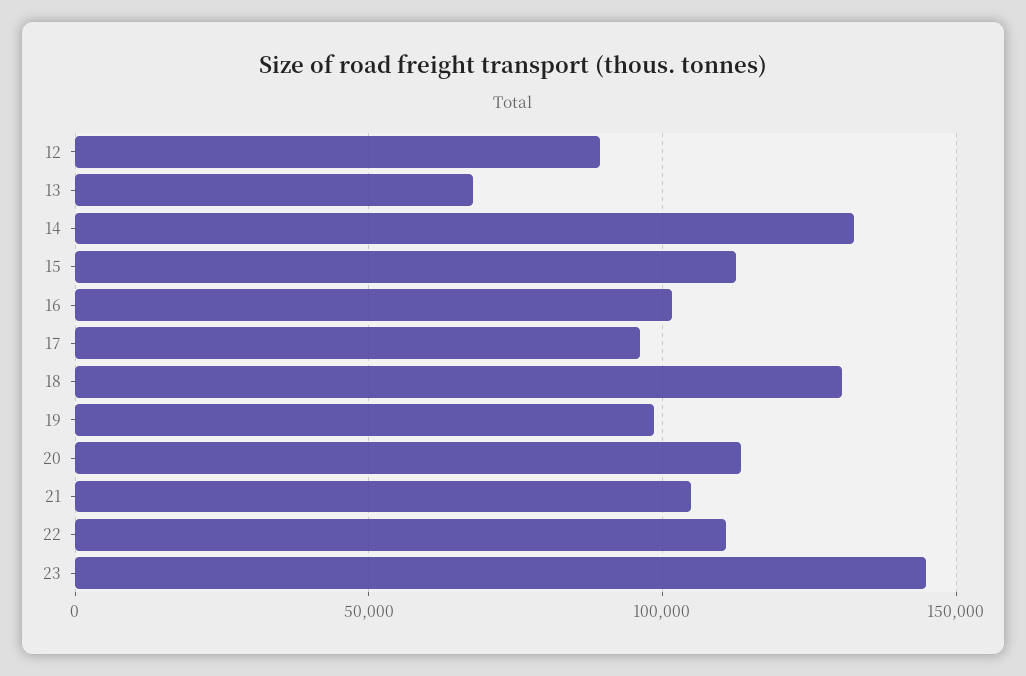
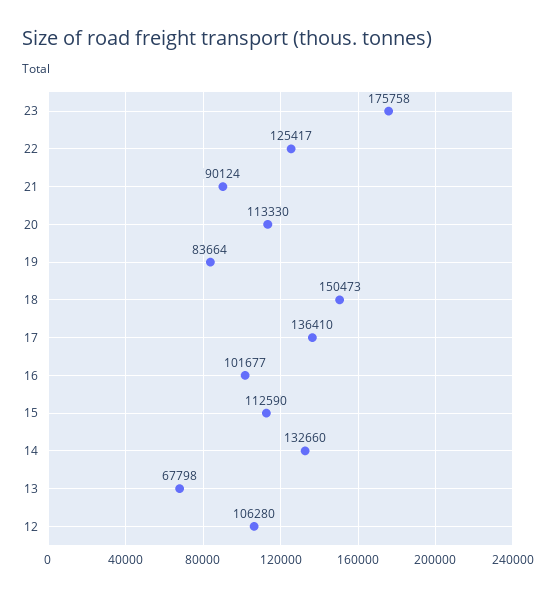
12: 90000 -> 106280
17: 95000 -> 136410
18: 130000 -> 150473
19: 100000 -> 83664
21: 105000 -> 90124
22: 110000 -> 125417
23: 145000 -> 175758

